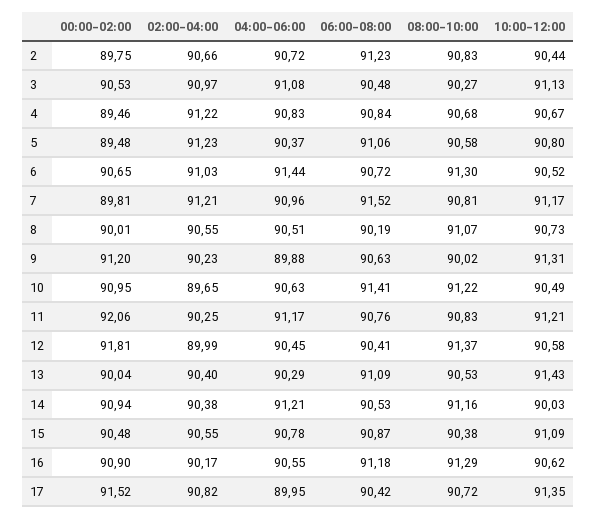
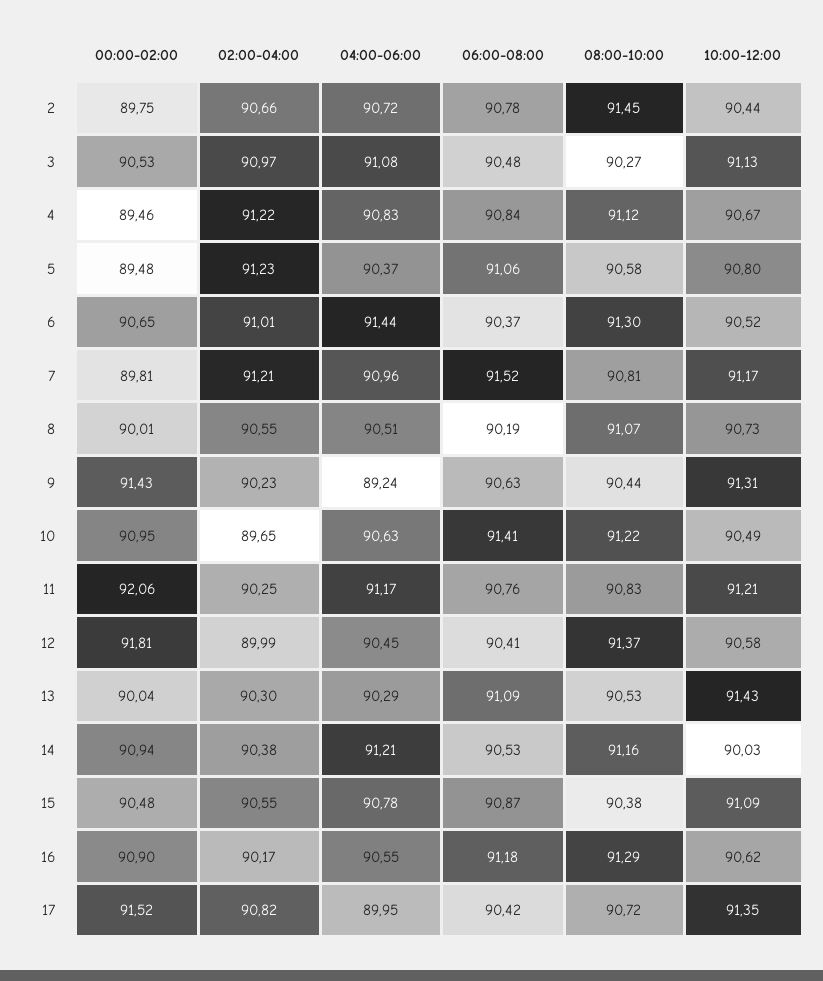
06:00-08:00, 2: 91.23 -> 90.78
08:00-10:00, 2: 90.83 -> 91.45
08:00-10:00, 4: 90.68 -> 91.12
02:00-04:00, 6: 91.03 -> 91.01
06:00-08:00, 6: 90.72 -> 90.37
00:00-02:00, 9: 91.2 -> 91.43
04:00-06:00, 9: 89.88 -> 89.24
08:00-10:00, 9: 90.02 -> 90.44
02:00-04:00, 13: 90.4 -> 90.3

